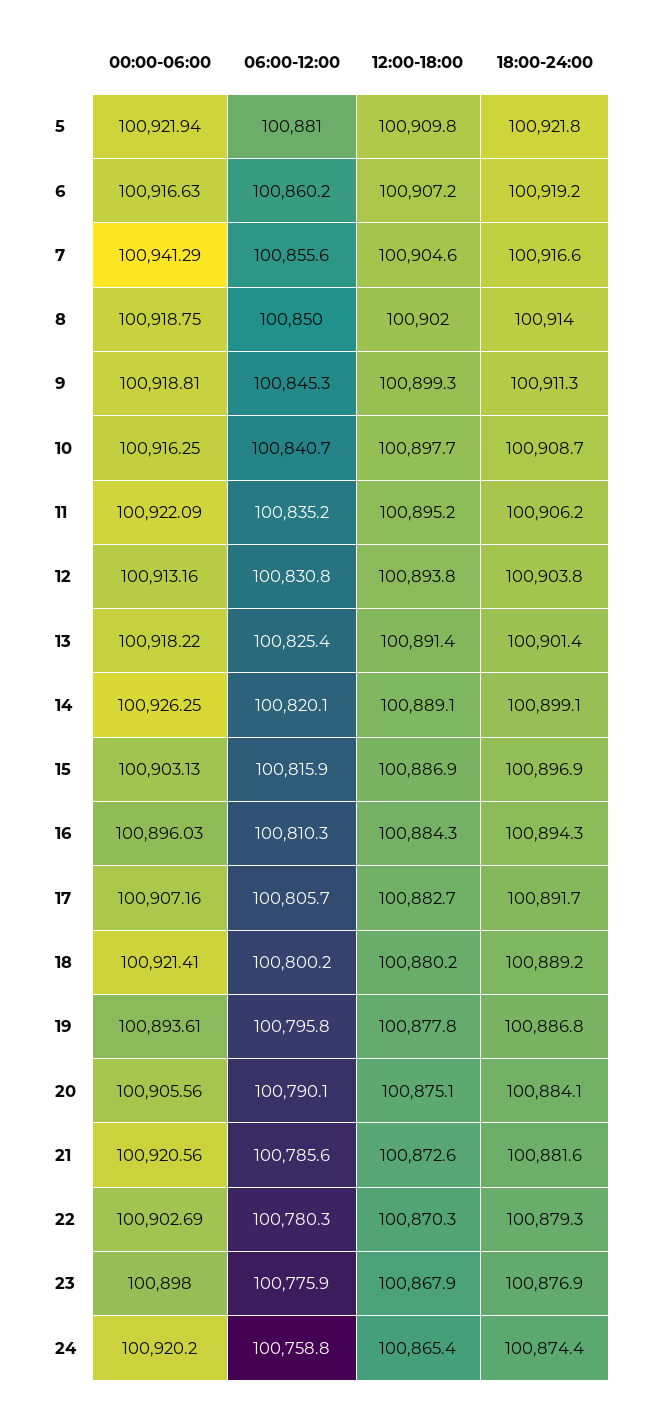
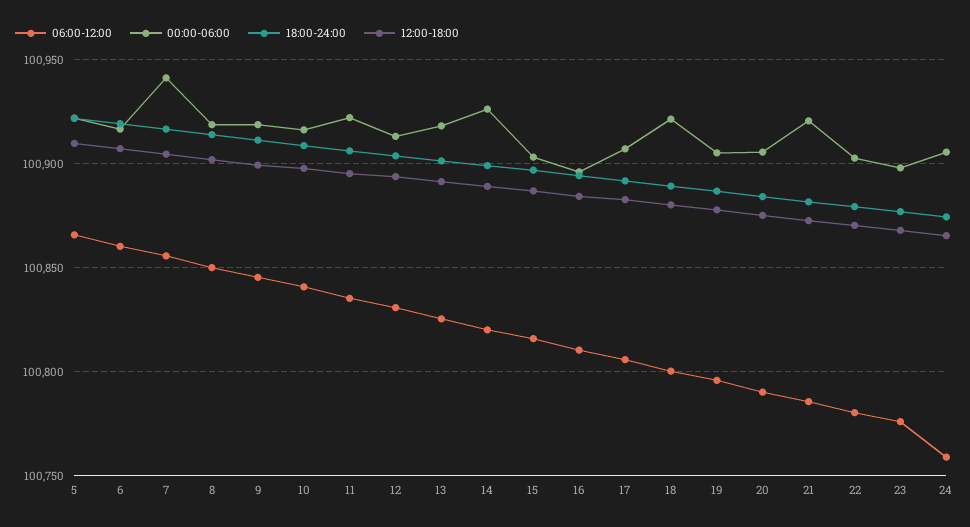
06:00-12:00, 5: 100881 -> 100865
00:00-06:00, 19: 100893.61 -> 100905
00:00-06:00, 24: 100920.2 -> 100905

